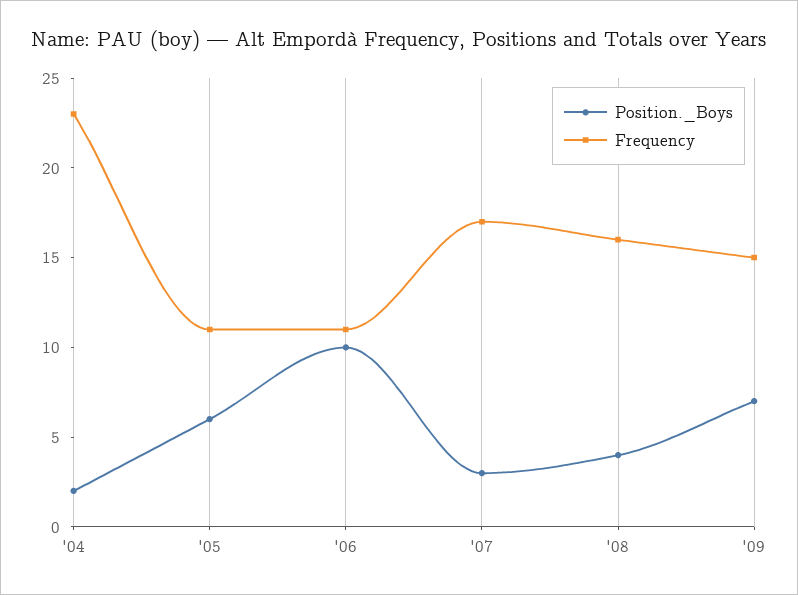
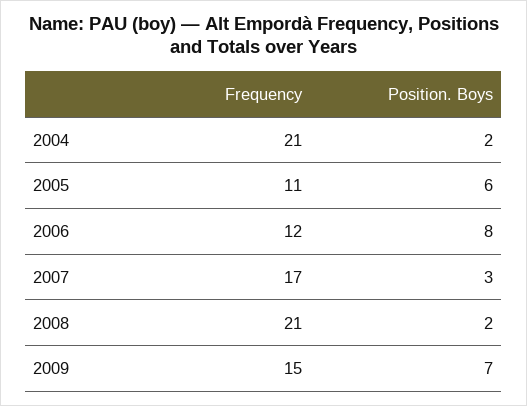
Frequency, '04: 23 -> 21
Position._Boys, '06: 10 -> 8
Frequency, '06: 11 -> 12
Position._Boys, '08: 4 -> 2
Frequency, '08: 16 -> 21

